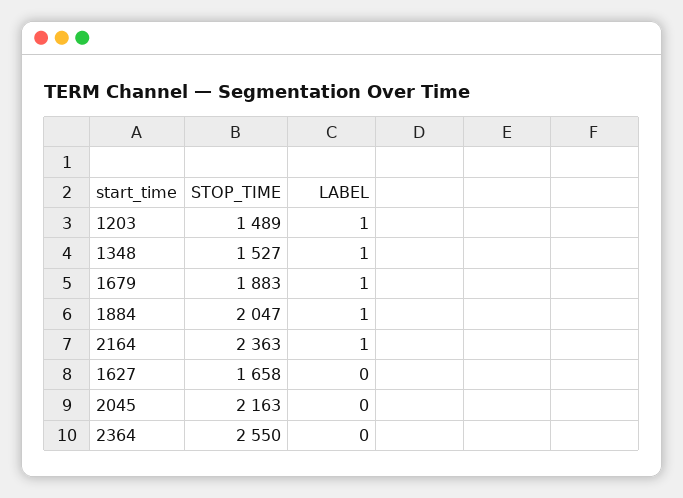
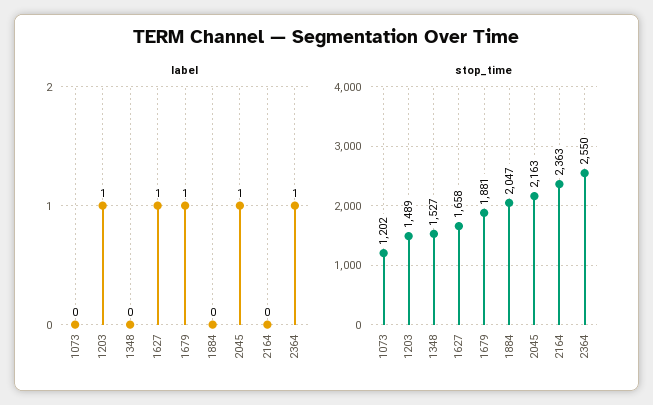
LABEL, 1348: 1 -> 0
STOP_TIME, 1679: 1883 -> 1881
LABEL, 1884: 1 -> 0
LABEL, 2164: 1 -> 0
LABEL, 1627: 0 -> 1
LABEL, 2045: 0 -> 1
LABEL, 2364: 0 -> 1
LABEL, 1073: none -> 0
STOP_TIME, 1073: none -> 1202

